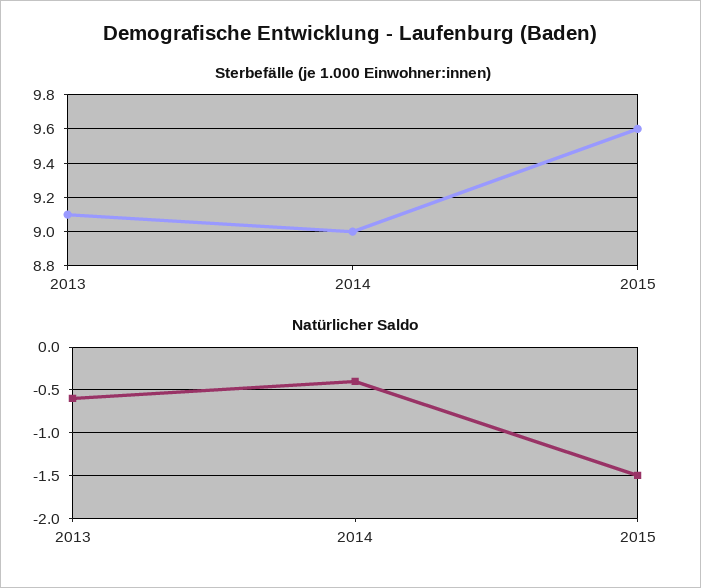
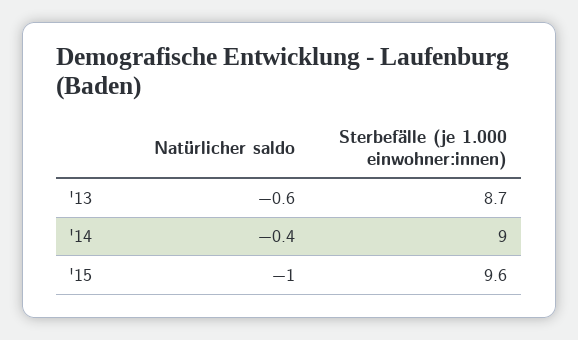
Sterbefälle (je 1.000 Einwohner:innen), 2013: 9.1 -> 8.7
Natürlicher Saldo, 2015: -1.5 -> -1

